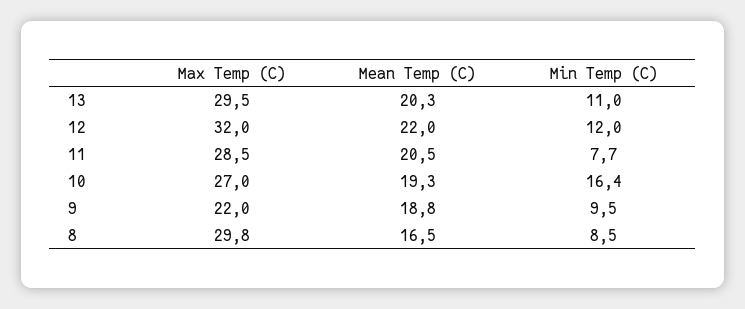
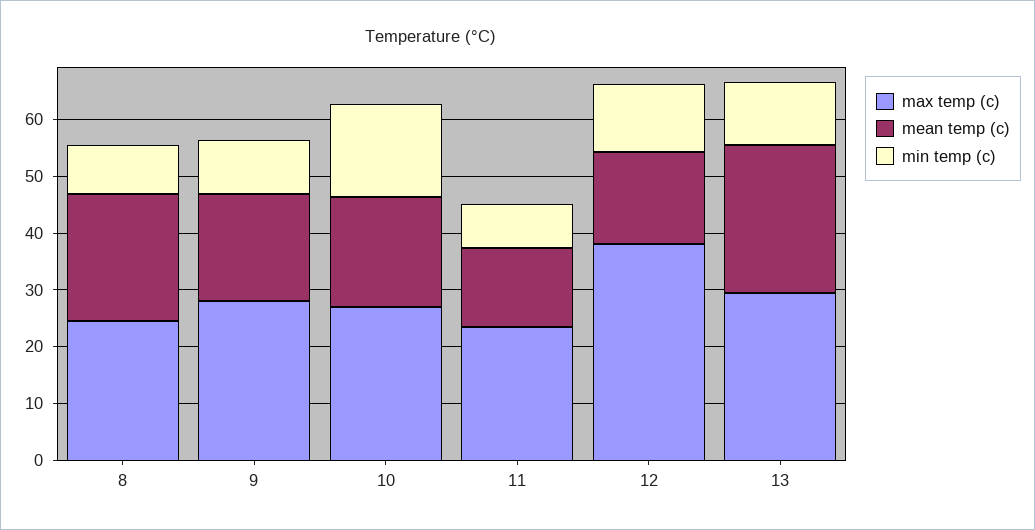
Mean Temp (C), 13: 20.3 -> 26
Max Temp (C), 12: 32 -> 38
Mean Temp (C), 12: 22 -> 16
Max Temp (C), 11: 28.5 -> 24
Mean Temp (C), 11: 20.5 -> 14
Max Temp (C), 9: 22 -> 28
Max Temp (C), 8: 29.8 -> 24
Mean Temp (C), 8: 16.5 -> 22

